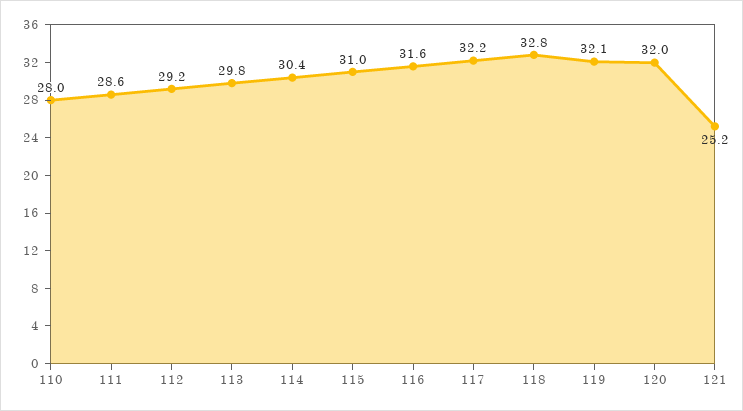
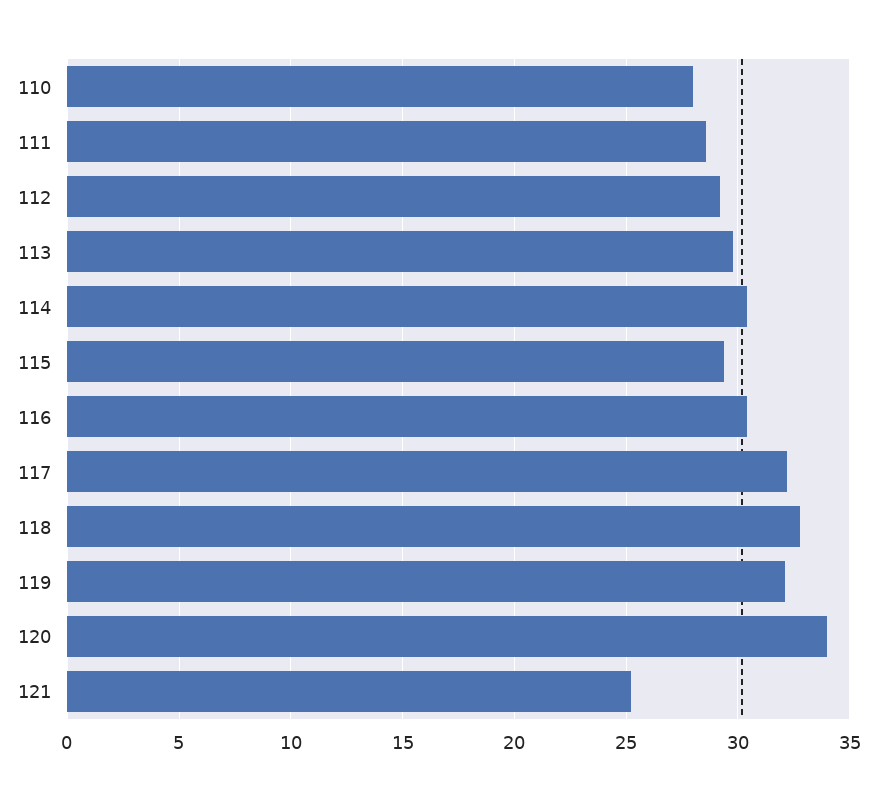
115: 31 -> 29.5
116: 31.6 -> 30.5
120: 32 -> 34

